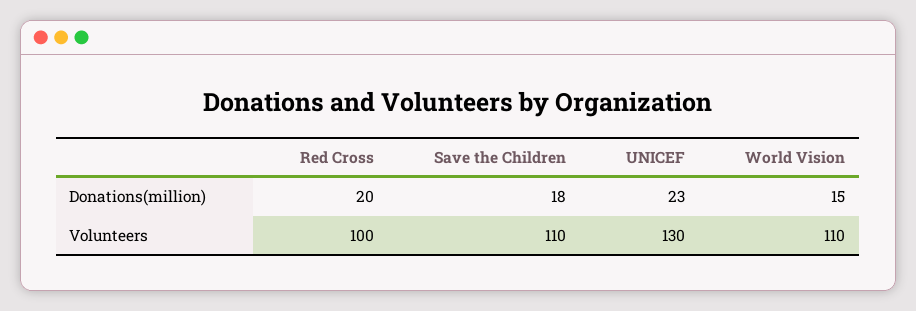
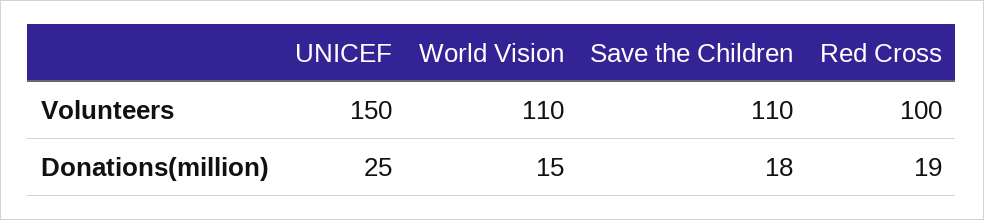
Red Cross, Donations(million): 20 -> 19
UNICEF, Donations(million): 23 -> 25
UNICEF, Volunteers: 130 -> 150

